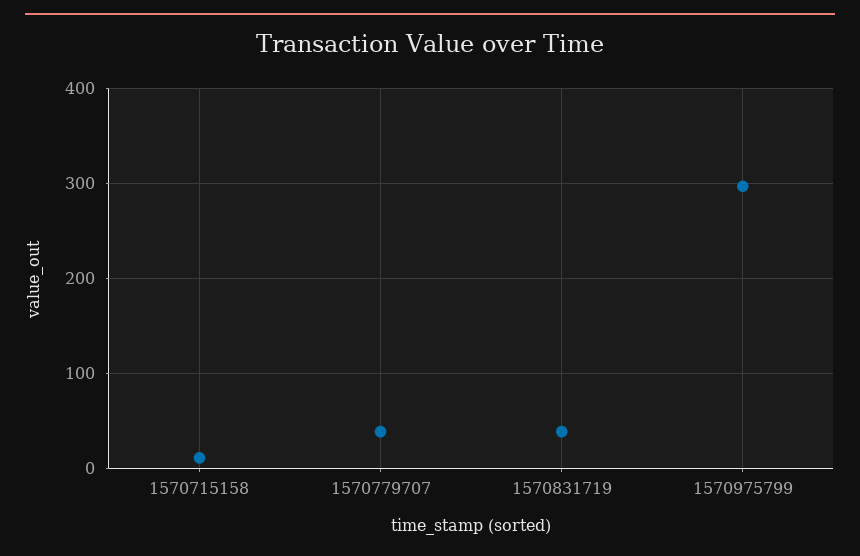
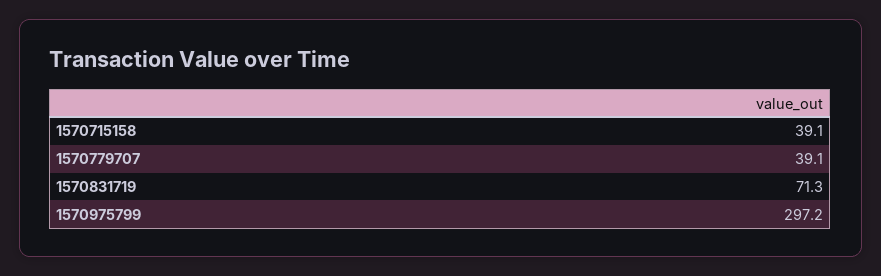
1570715158: 10 -> 39.1
1570831719: 40 -> 71.3

